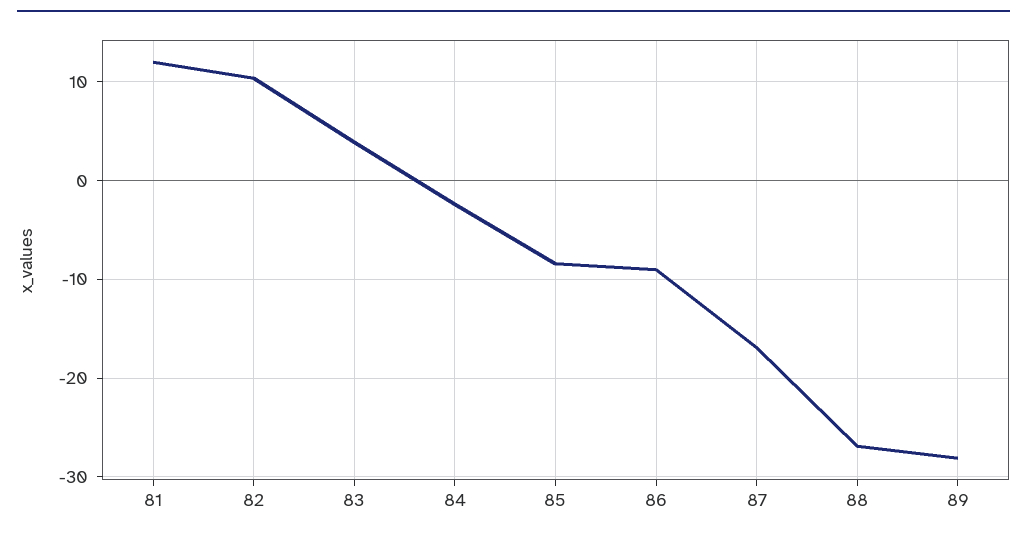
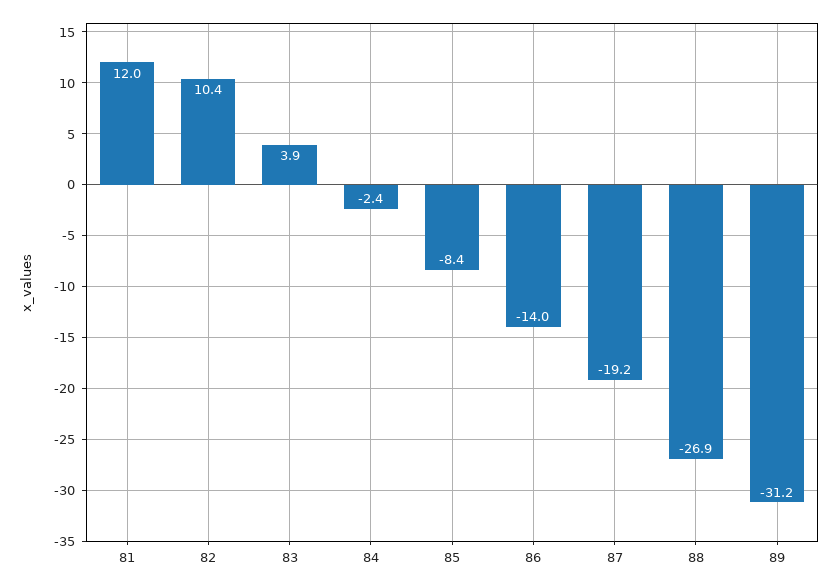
86: -9 -> -14
87: -17 -> -19.2
89: -28 -> -31.2

